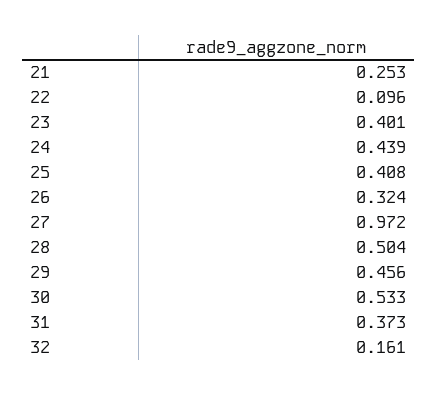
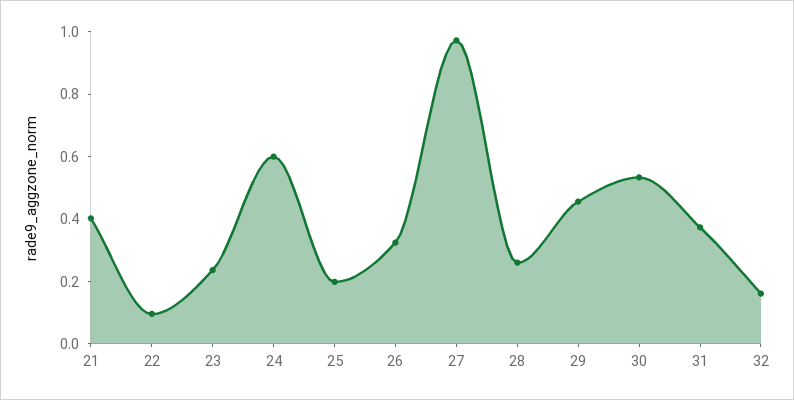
21: 0.253 -> 0.4
23: 0.401 -> 0.25
24: 0.439 -> 0.6
25: 0.408 -> 0.2
28: 0.504 -> 0.25

